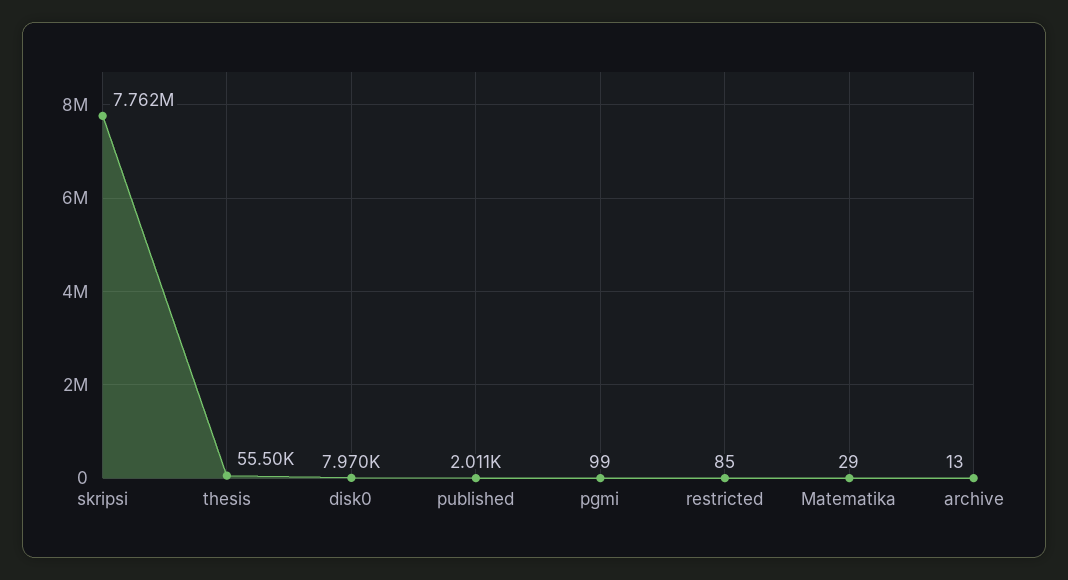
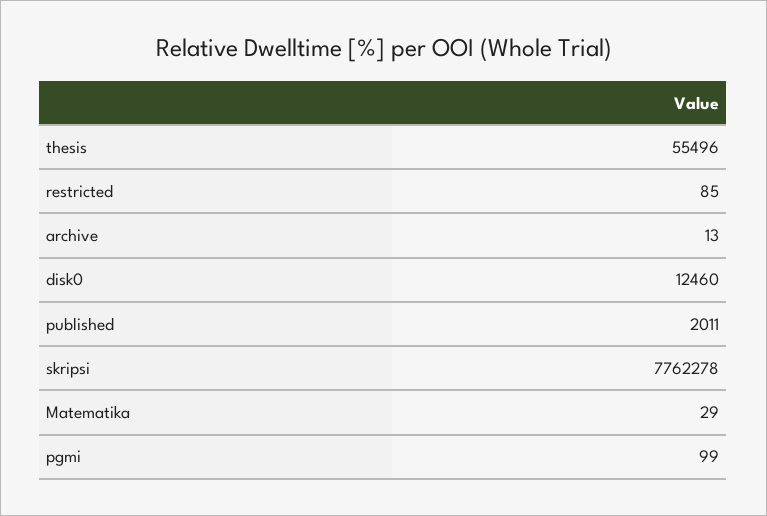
disk0: 7970 -> 12460

